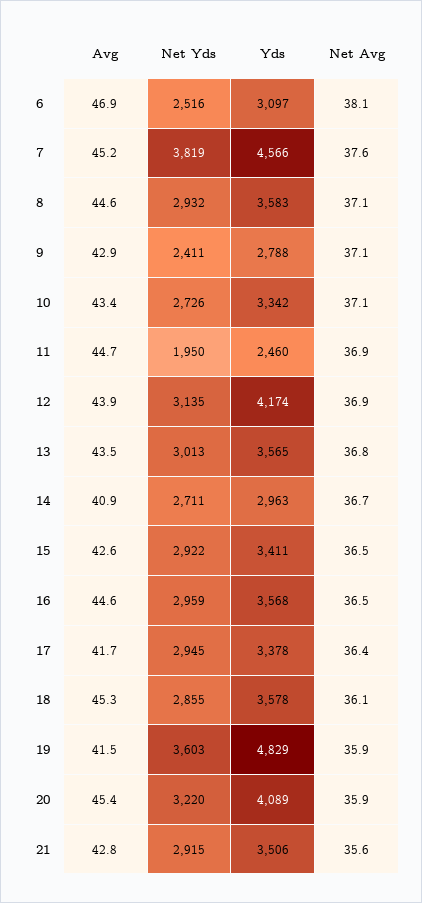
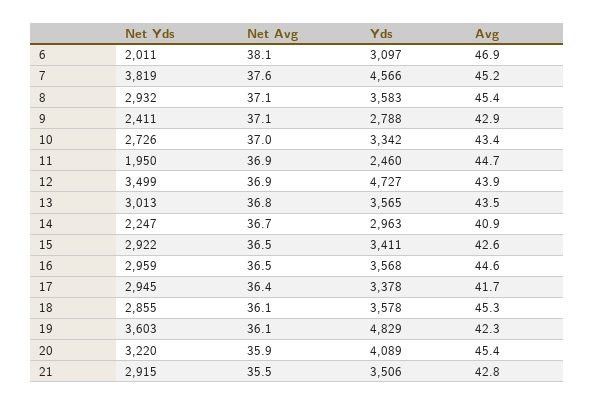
Net Yds, 6: 2516 -> 2011
Avg, 8: 44.6 -> 45.4
Net Avg, 10: 37.1 -> 37
Net Yds, 12: 3135 -> 3499
Yds, 12: 4174 -> 4727
Net Yds, 14: 2711 -> 2247
Avg, 19: 41.5 -> 42.3
Net Avg, 19: 35.9 -> 36.1
Net Avg, 21: 35.6 -> 35.5

